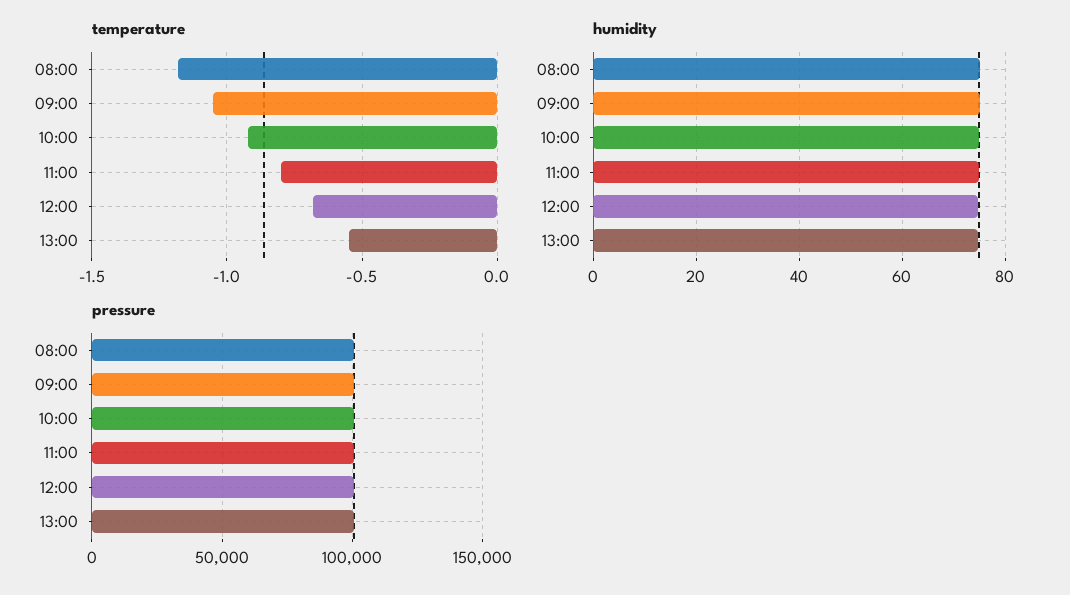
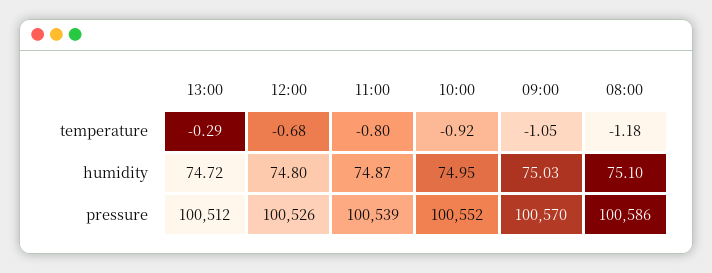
temperature, 13:00: -0.55 -> -0.29

